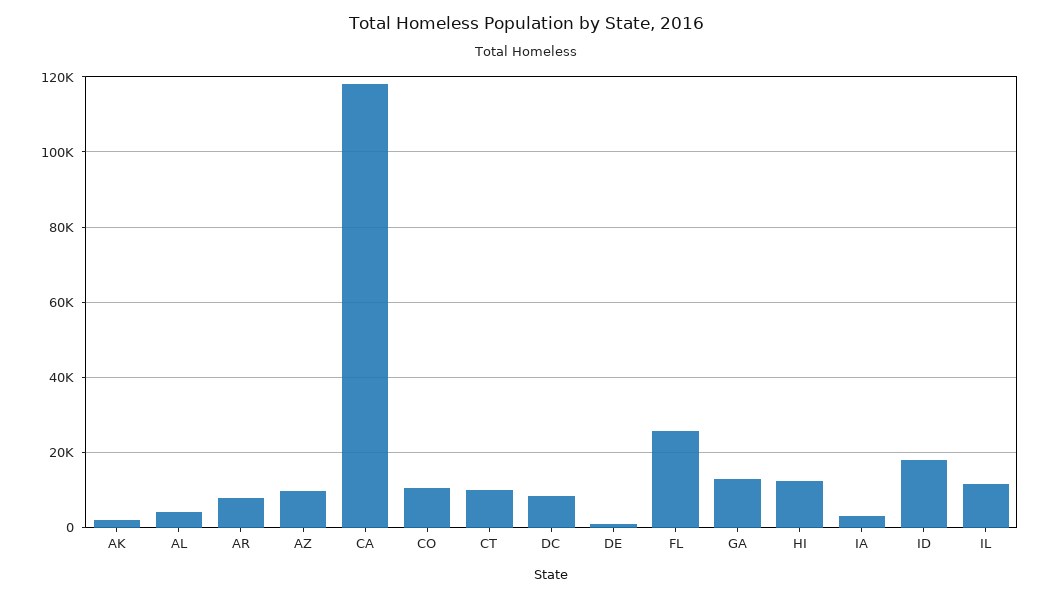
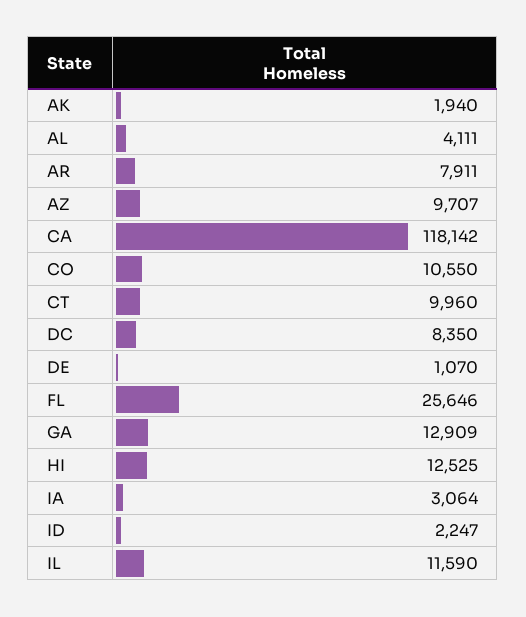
ID: 18000 -> 2247

